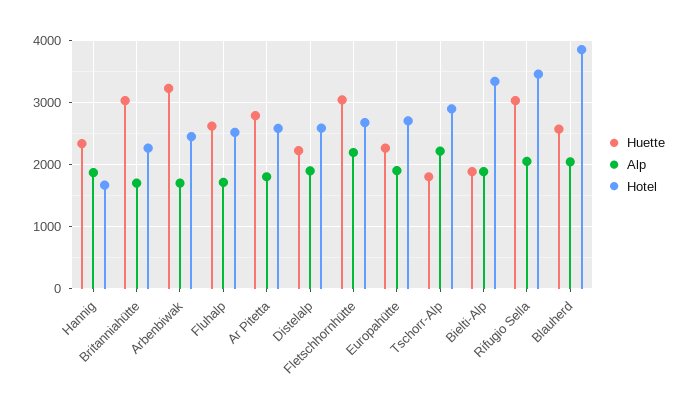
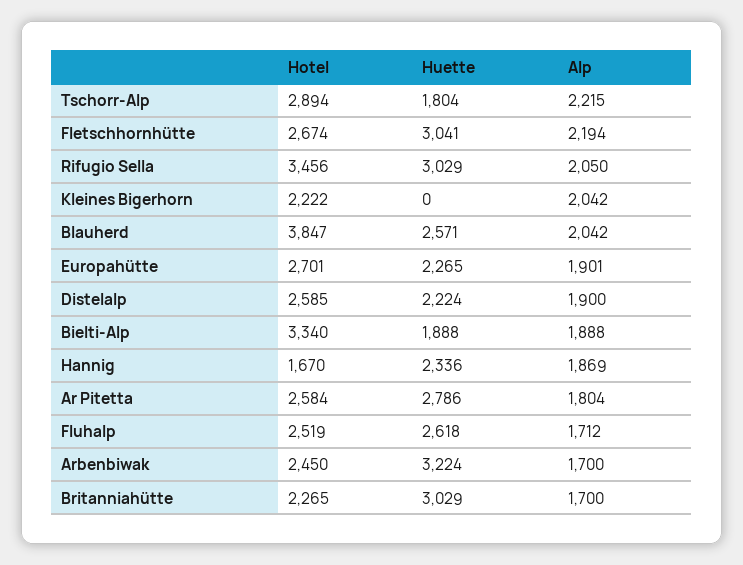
Hotel, Kleines Bigerhorn: none -> 2222
Huette, Kleines Bigerhorn: none -> 0
Alp, Kleines Bigerhorn: none -> 2042

